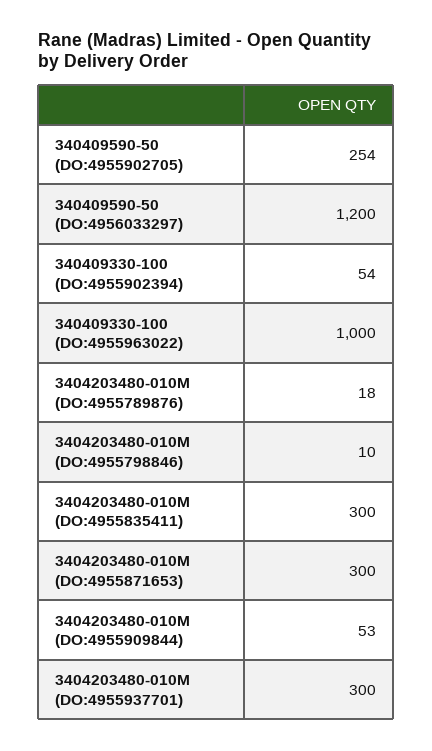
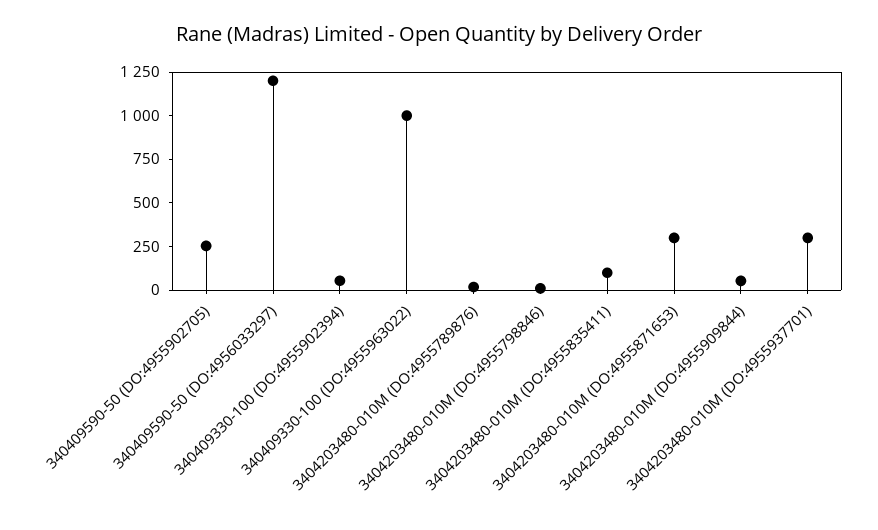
3404203480-010M (DO:4955835411): 300 -> 100

